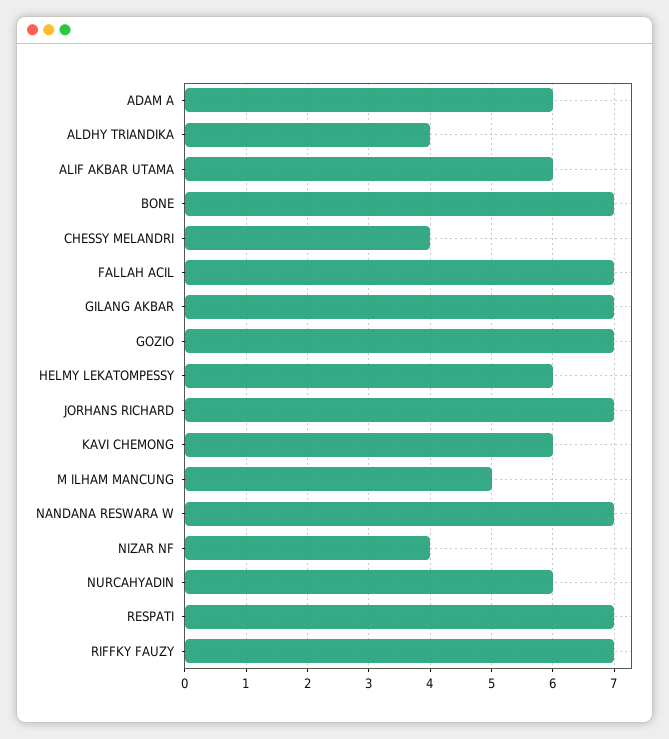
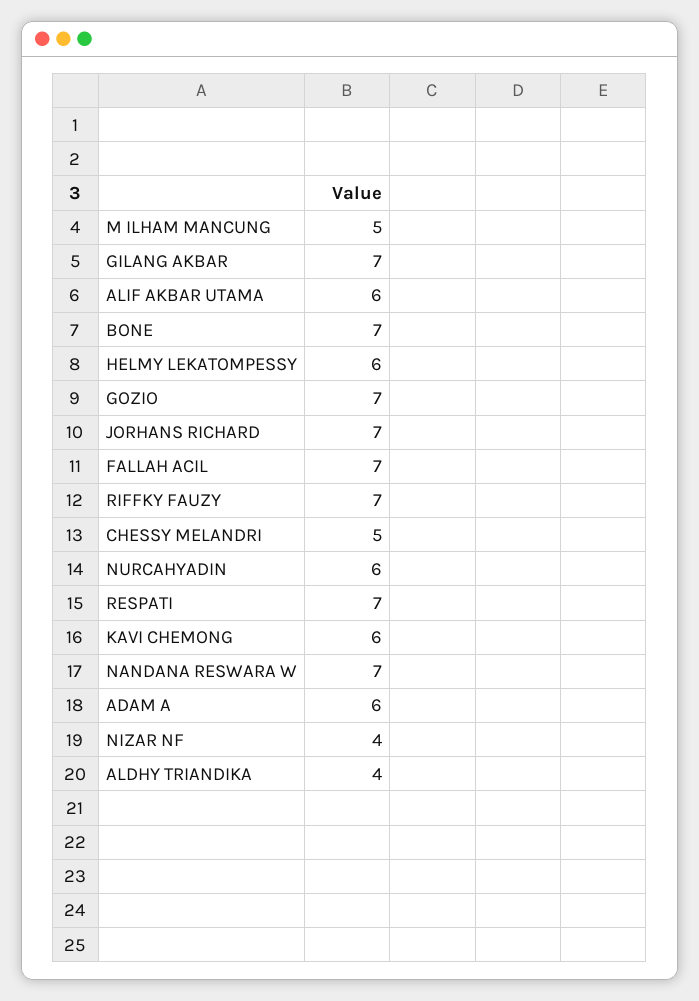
CHESSY MELANDRI: 4 -> 5

